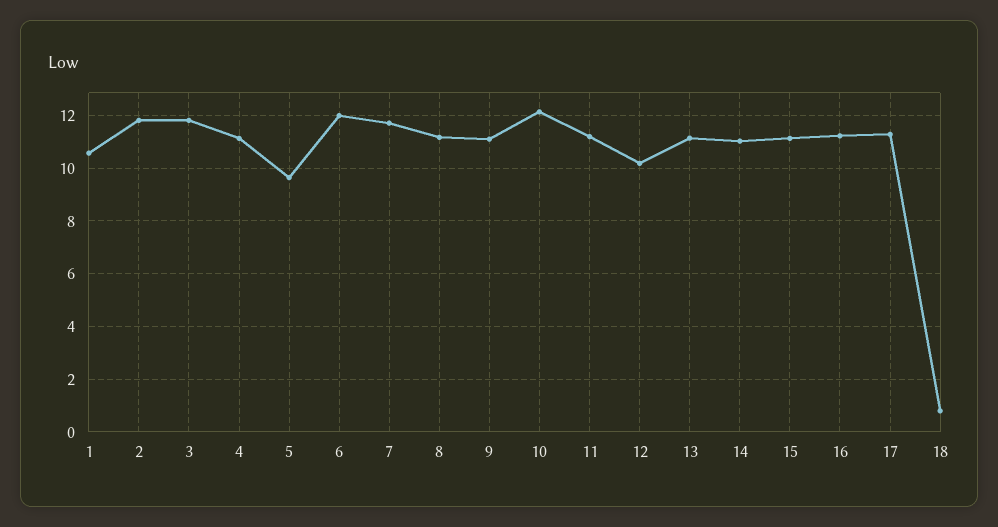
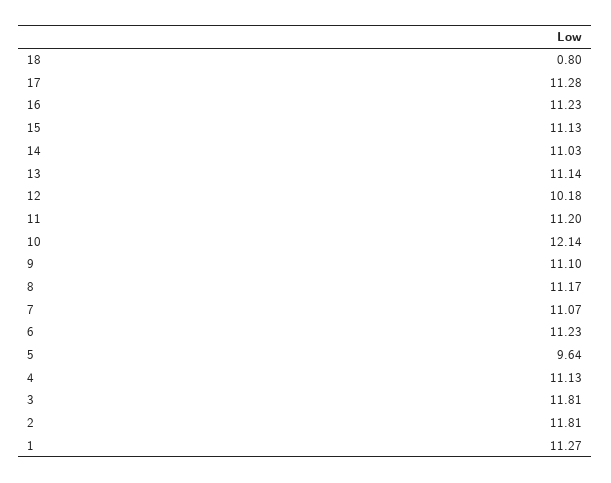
1: 10.5 -> 11.27
6: 12 -> 11.23
7: 11.75 -> 11.07

